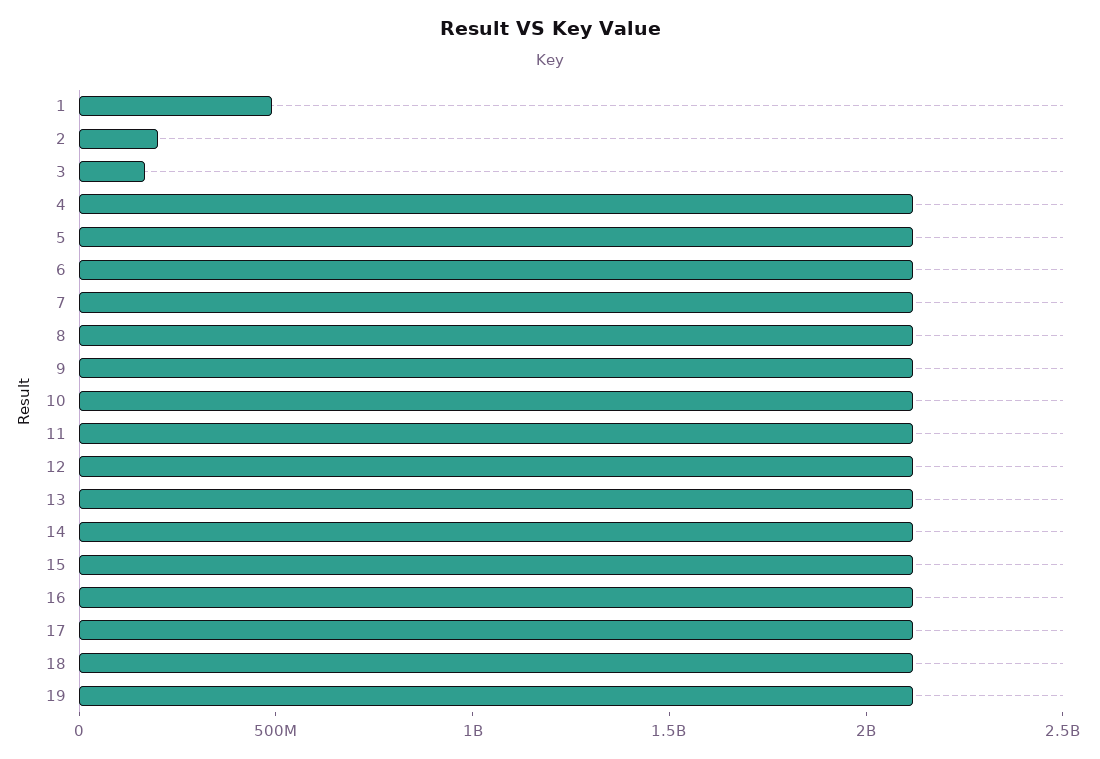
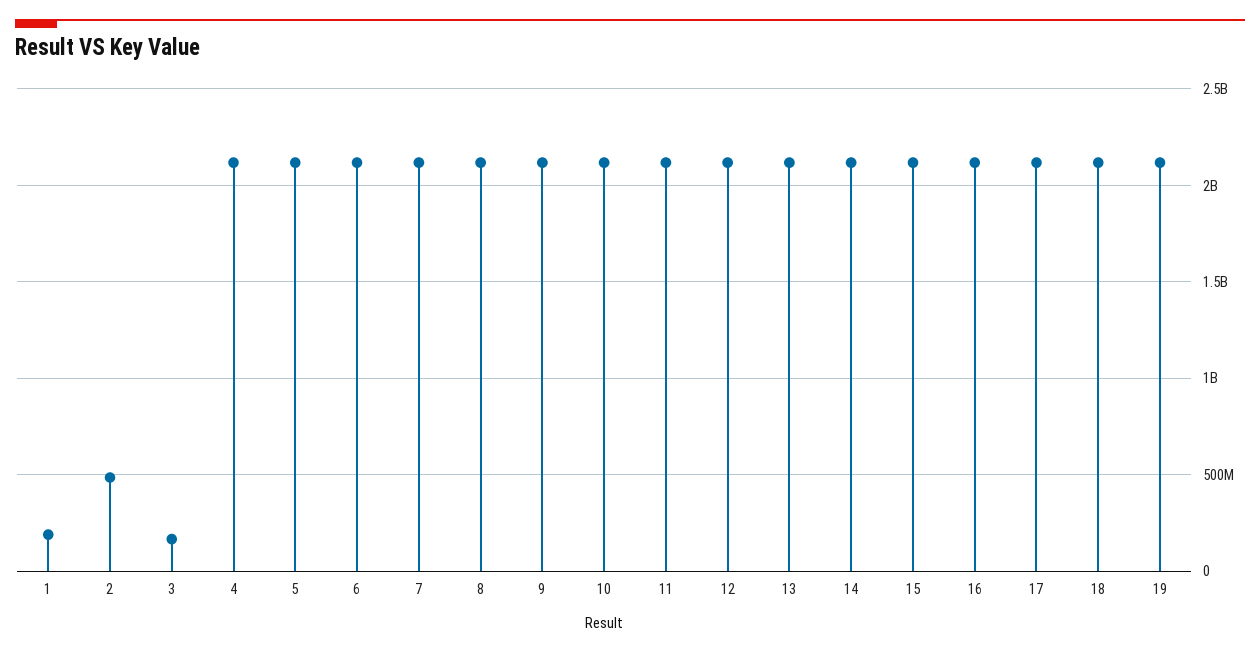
1: 500000000 -> 200000000
2: 200000000 -> 500000000

